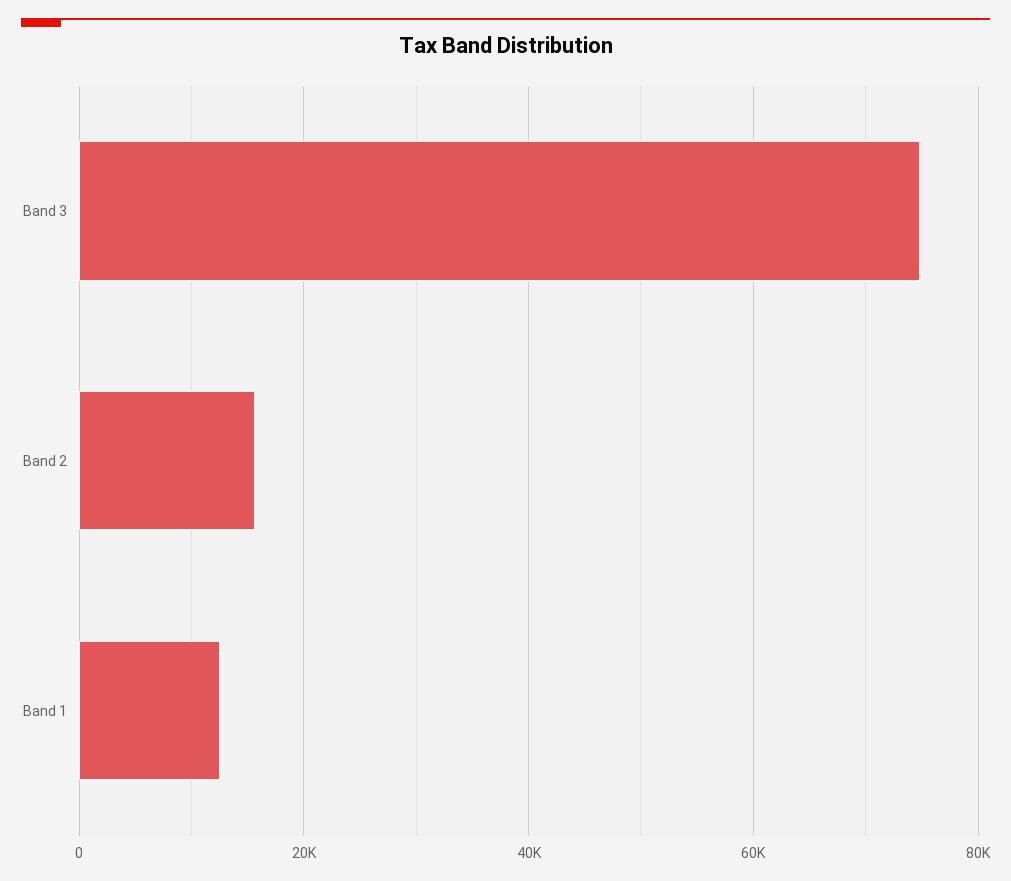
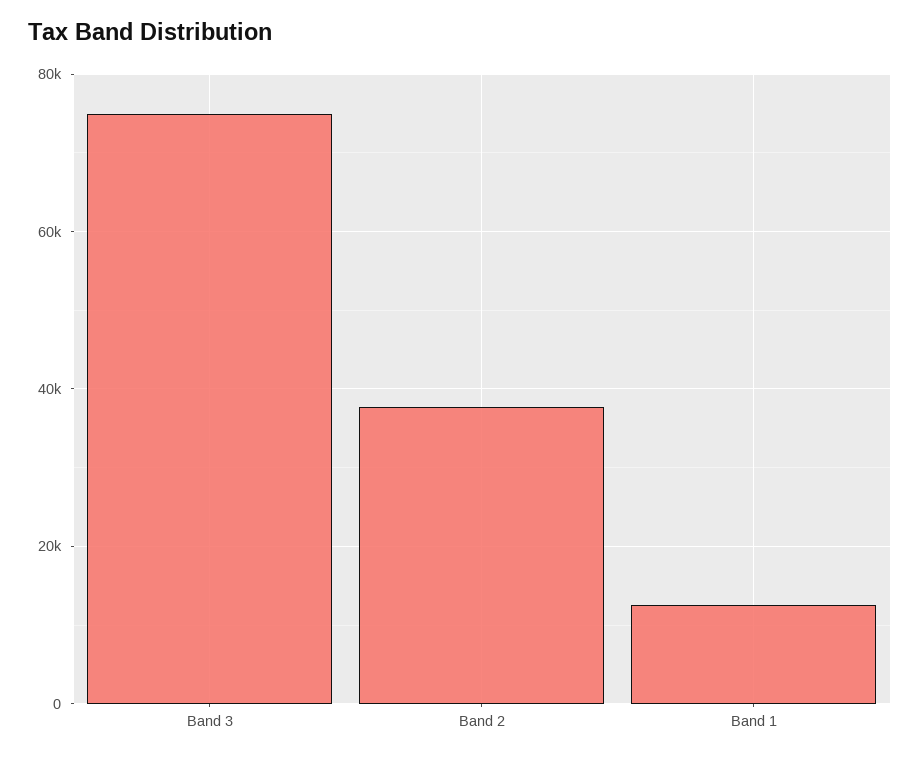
Band 2: 16000 -> 38000

